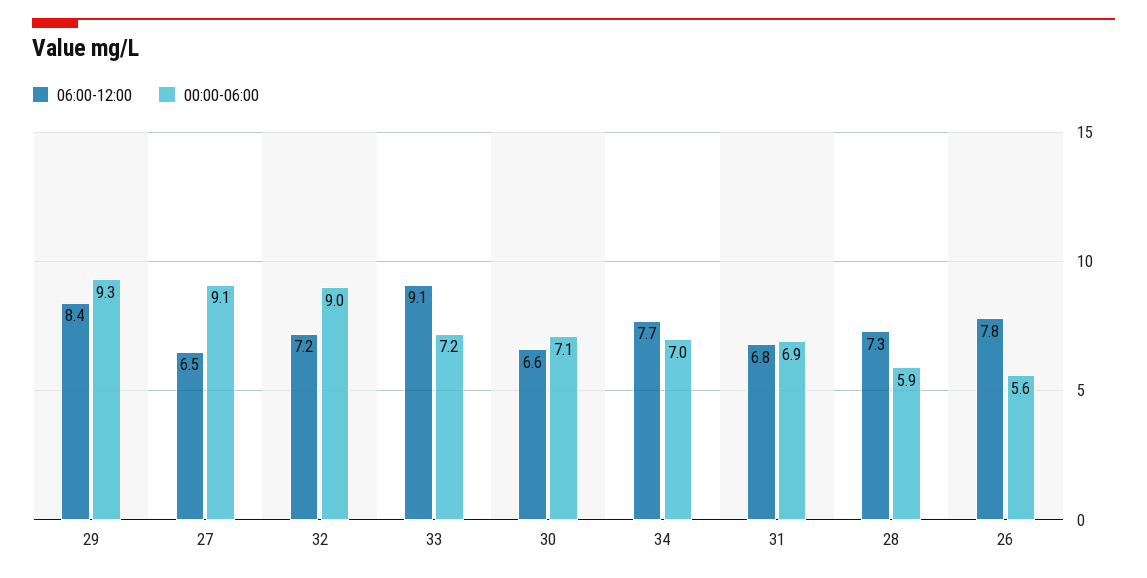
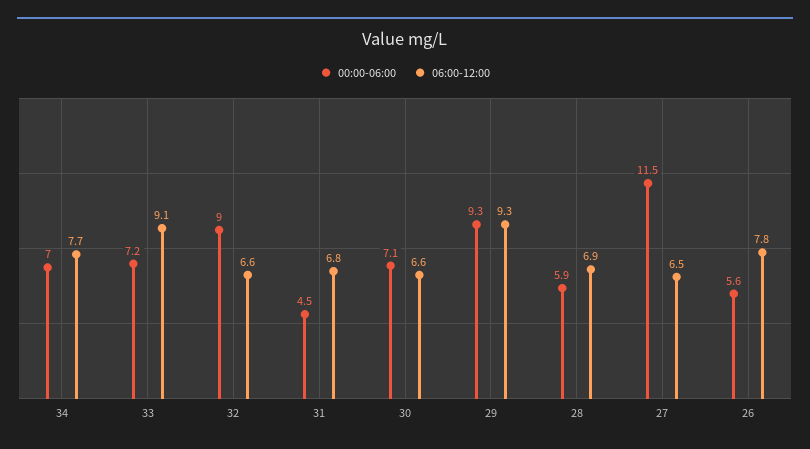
06:00-12:00, 29: 8.4 -> 9.3
00:00-06:00, 27: 9.1 -> 11.5
06:00-12:00, 32: 7.2 -> 6.6
00:00-06:00, 31: 6.9 -> 4.5
06:00-12:00, 28: 7.3 -> 6.9

